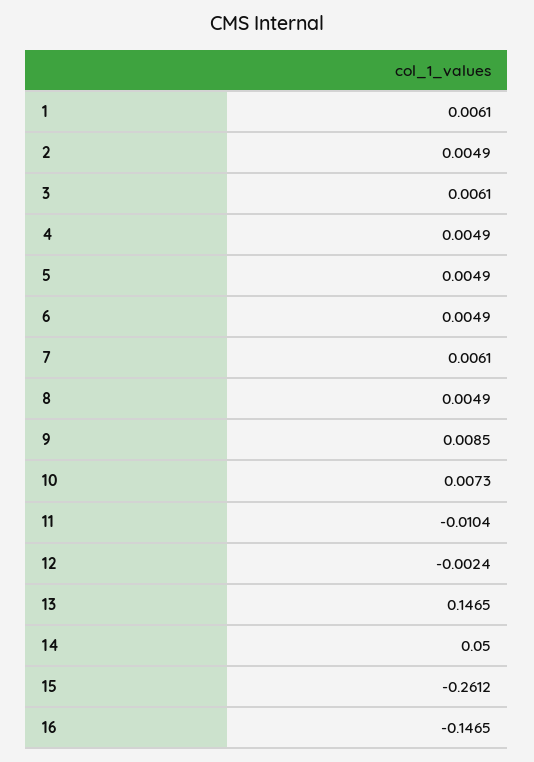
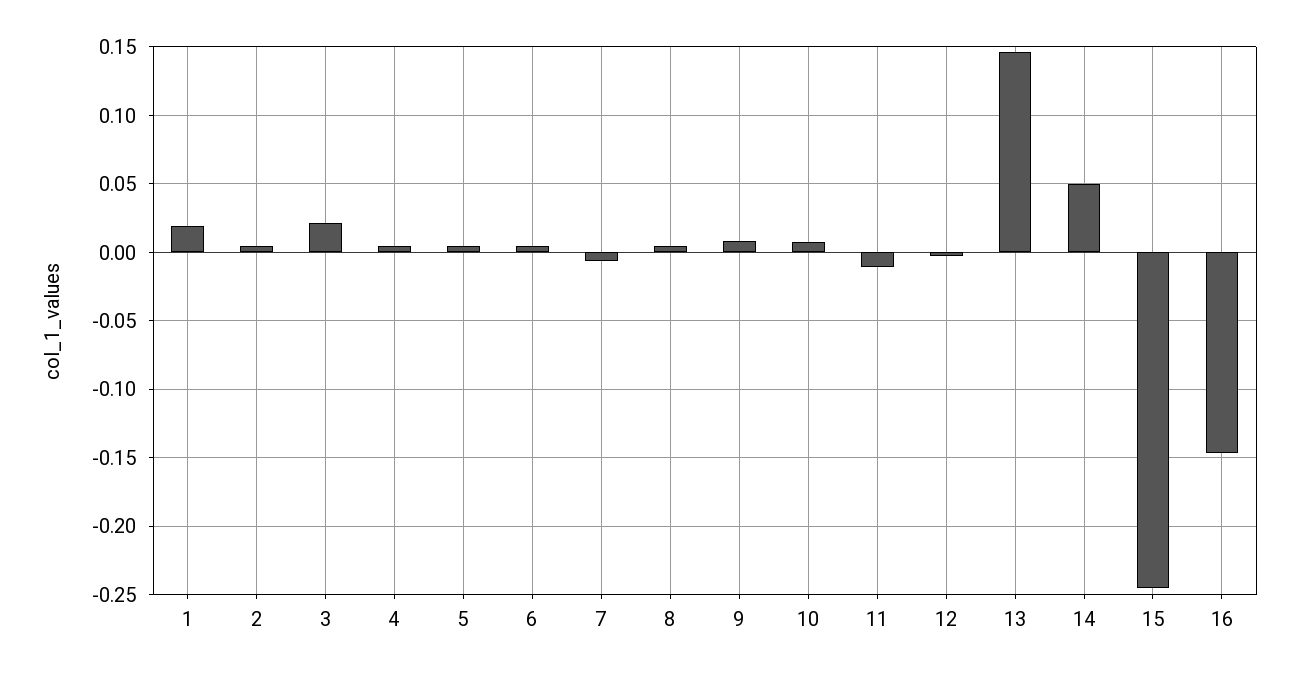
1: 0.0061 -> 0.02
3: 0.0061 -> 0.02
7: 0.0061 -> -0.005
15: -0.2612 -> -0.245

